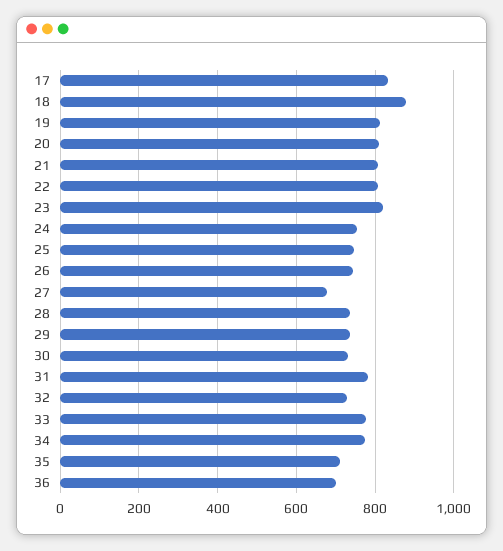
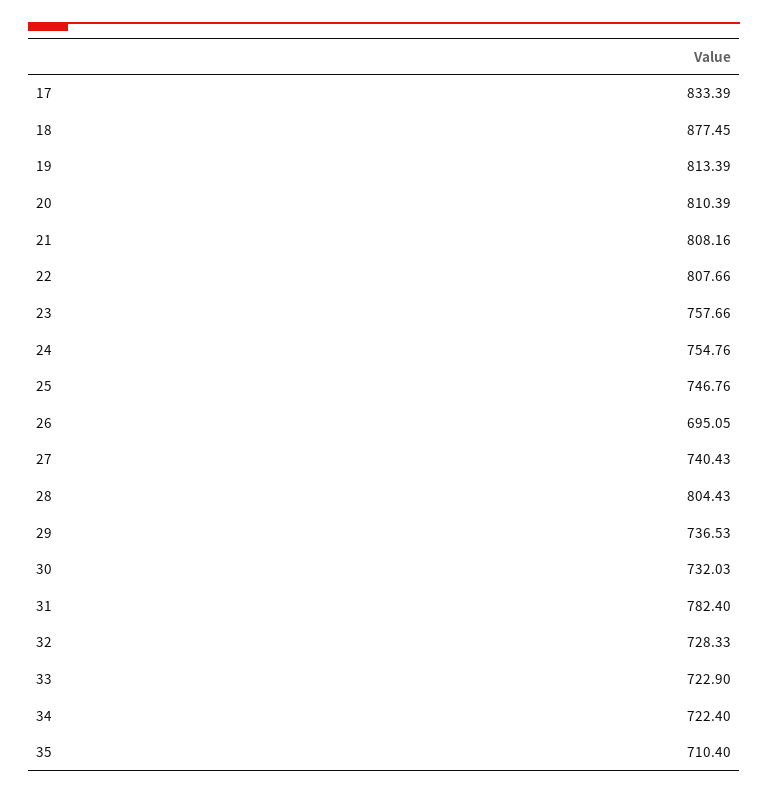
23: 820 -> 757.66
26: 740 -> 695.05
27: 680 -> 740.43
28: 740 -> 804.43
33: 780 -> 722.9
34: 780 -> 722.4
36: 700 -> none

